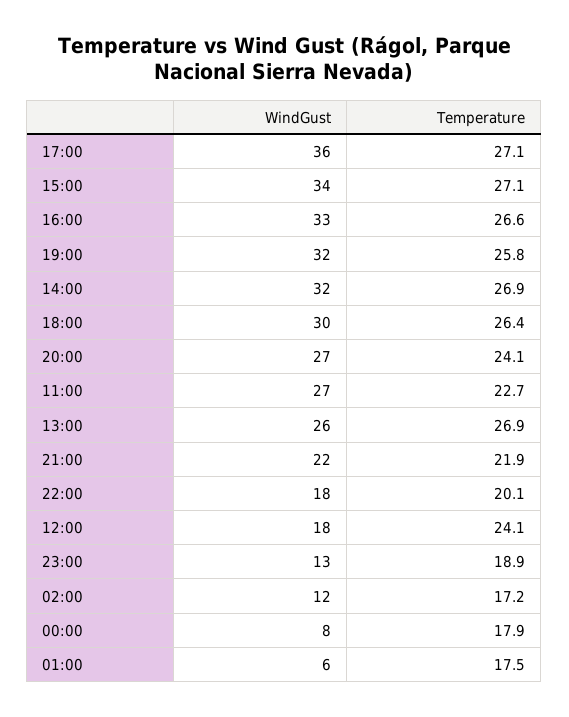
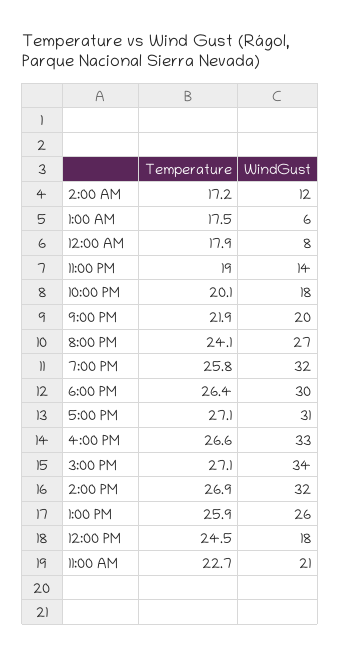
WindGust, 17:00: 36 -> 31
WindGust, 11:00: 27 -> 21
Temperature, 13:00: 26.9 -> 25.9
WindGust, 21:00: 22 -> 20
Temperature, 12:00: 24.1 -> 24.5
WindGust, 23:00: 13 -> 14
Temperature, 23:00: 18.9 -> 19

